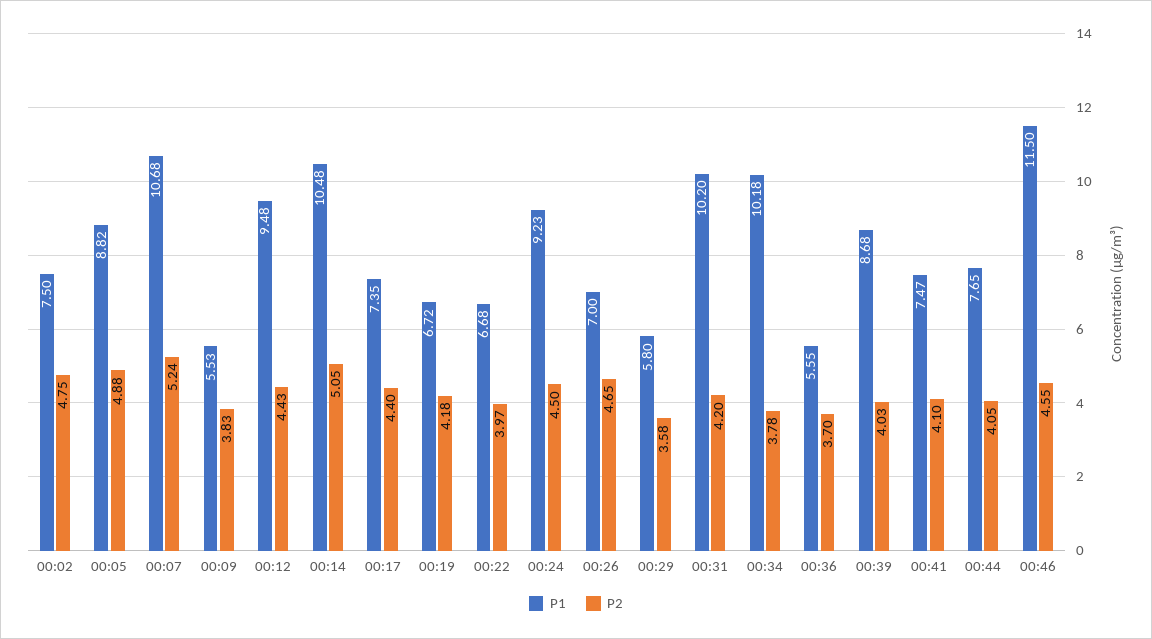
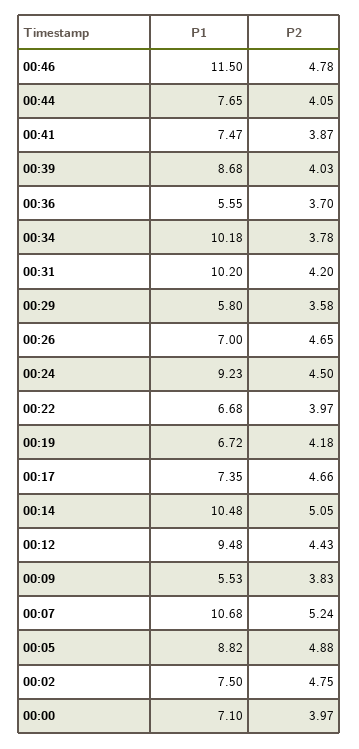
P2, 00:17: 4.4 -> 4.66
P2, 00:41: 4.1 -> 3.87
P2, 00:46: 4.55 -> 4.78
P1, 00:00: none -> 7.1
P2, 00:00: none -> 3.97

